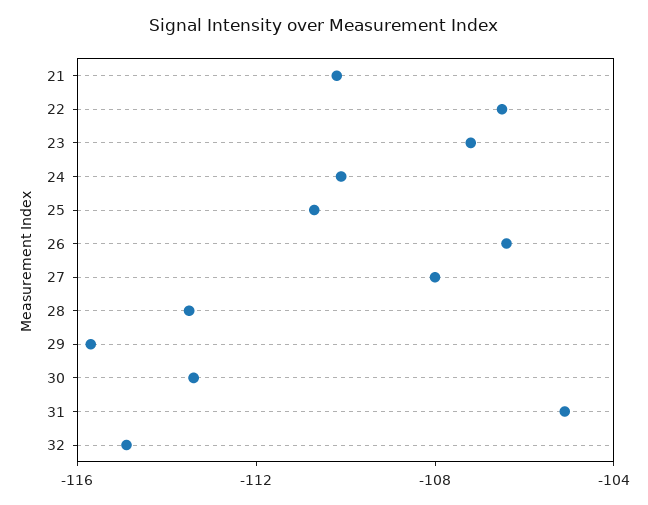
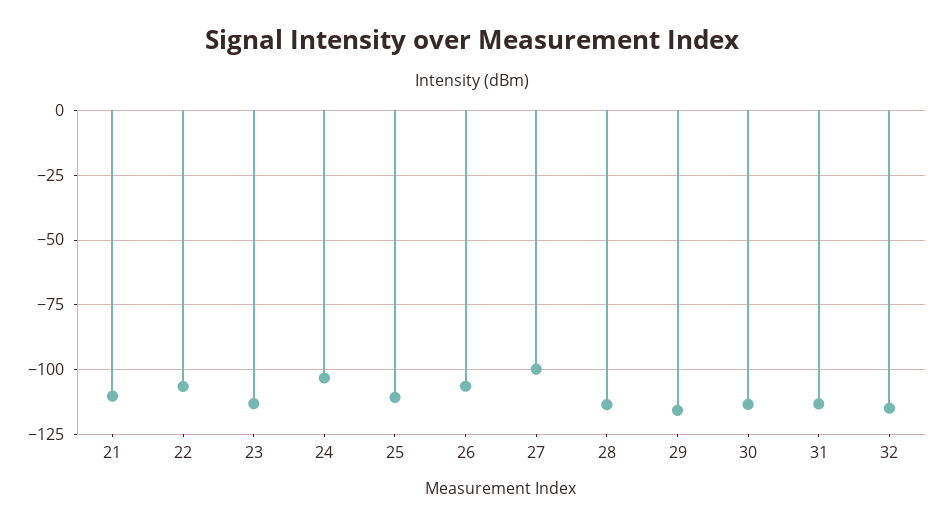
23: -107 -> -112.5
24: -110 -> -102.5
27: -108 -> -100
31: -105 -> -112.5

